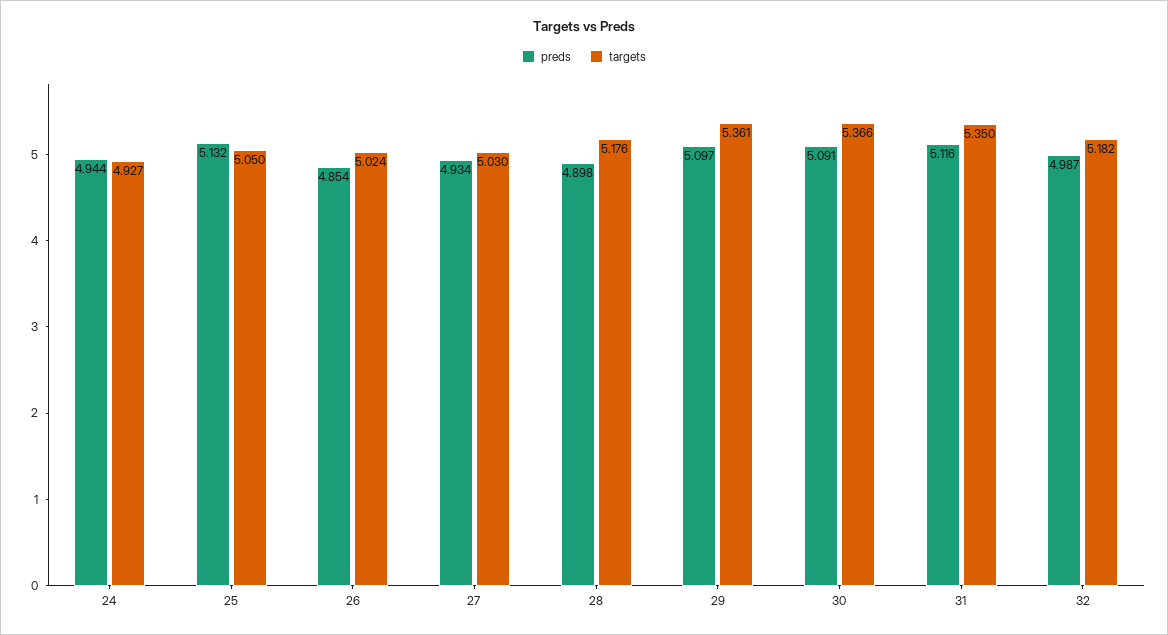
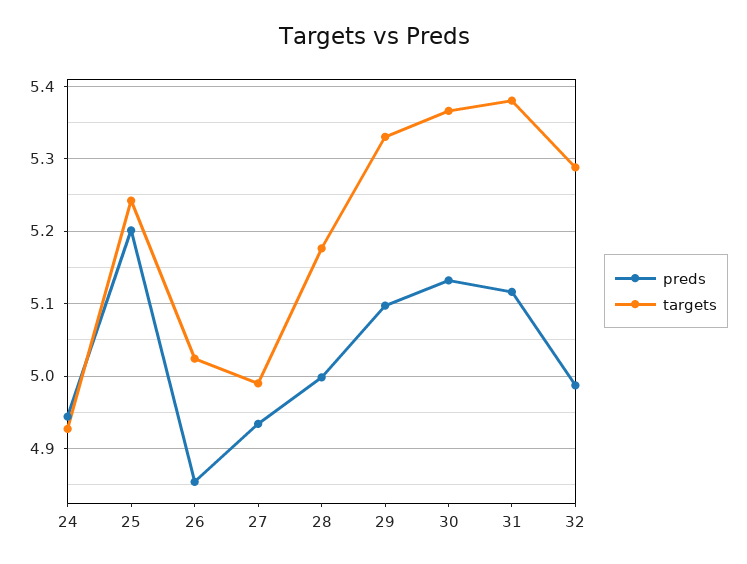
preds, 25: 5.132 -> 5.2
targets, 25: 5.05 -> 5.24
targets, 27: 5.03 -> 4.99
preds, 28: 4.898 -> 5
targets, 29: 5.361 -> 5.33
preds, 30: 5.091 -> 5.13
targets, 31: 5.35 -> 5.38
targets, 32: 5.182 -> 5.29

